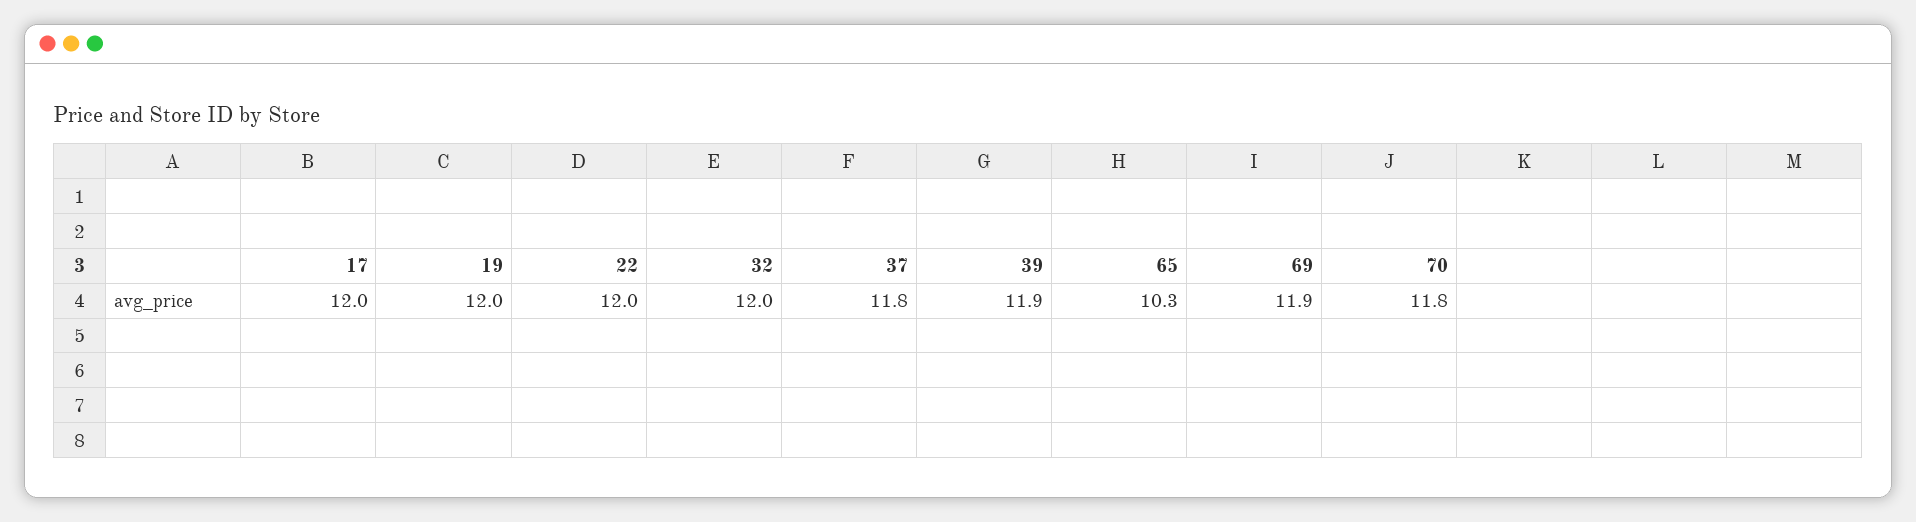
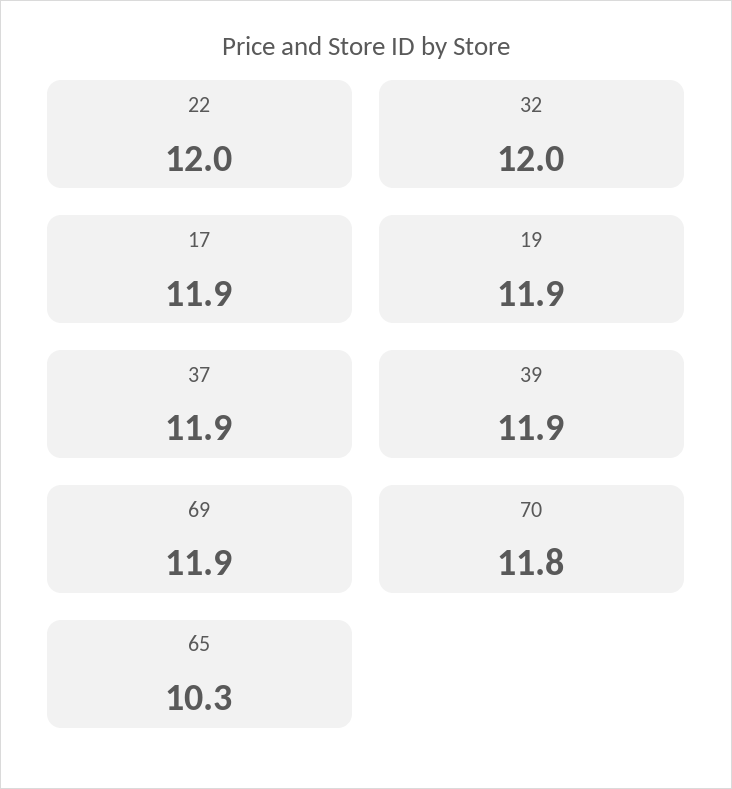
17: 12 -> 11.9
19: 12 -> 11.9
37: 11.8 -> 11.9

